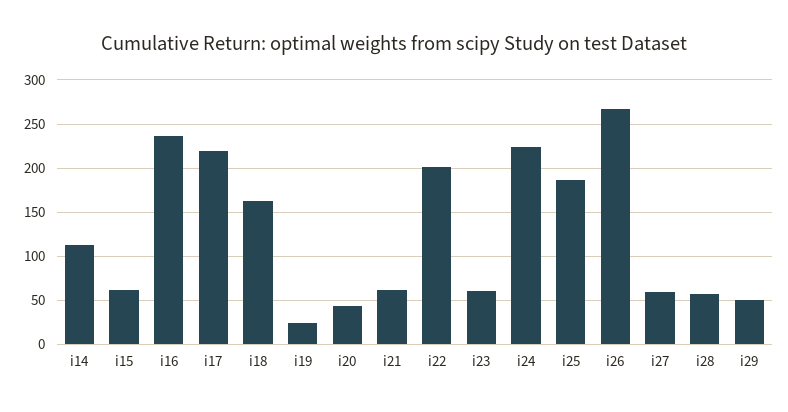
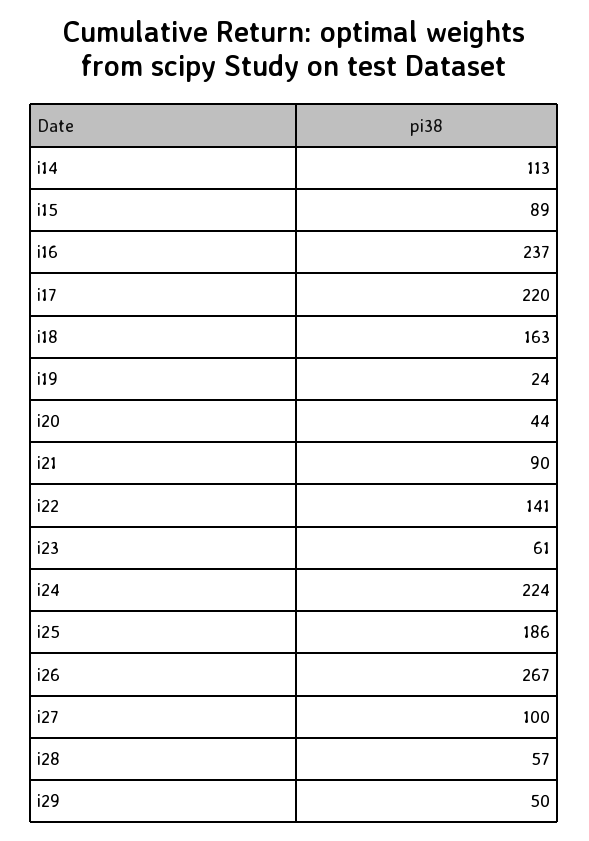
i15: 60 -> 89
i21: 60 -> 90
i22: 200 -> 141
i27: 60 -> 100

